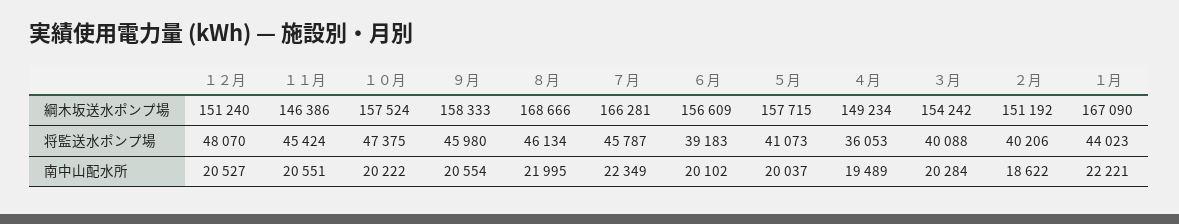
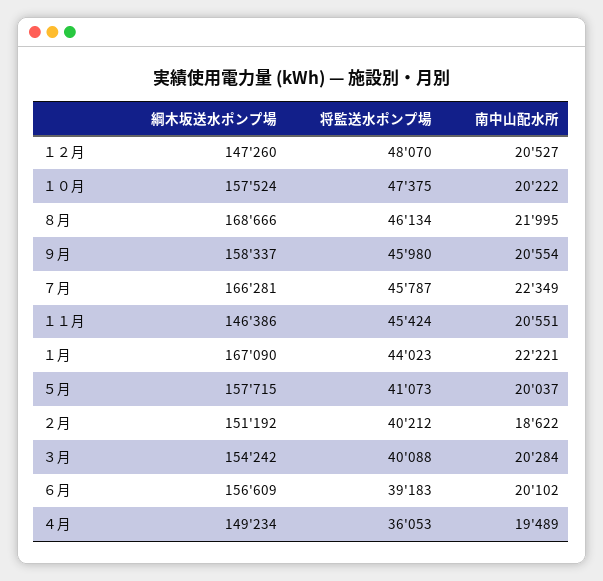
１２月, 綱木坂送水ポンプ場: 151240 -> 147260
９月, 綱木坂送水ポンプ場: 158333 -> 158337
２月, 将監送水ポンプ場: 40206 -> 40212

